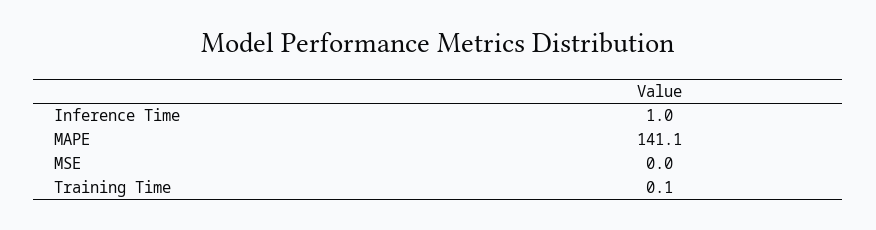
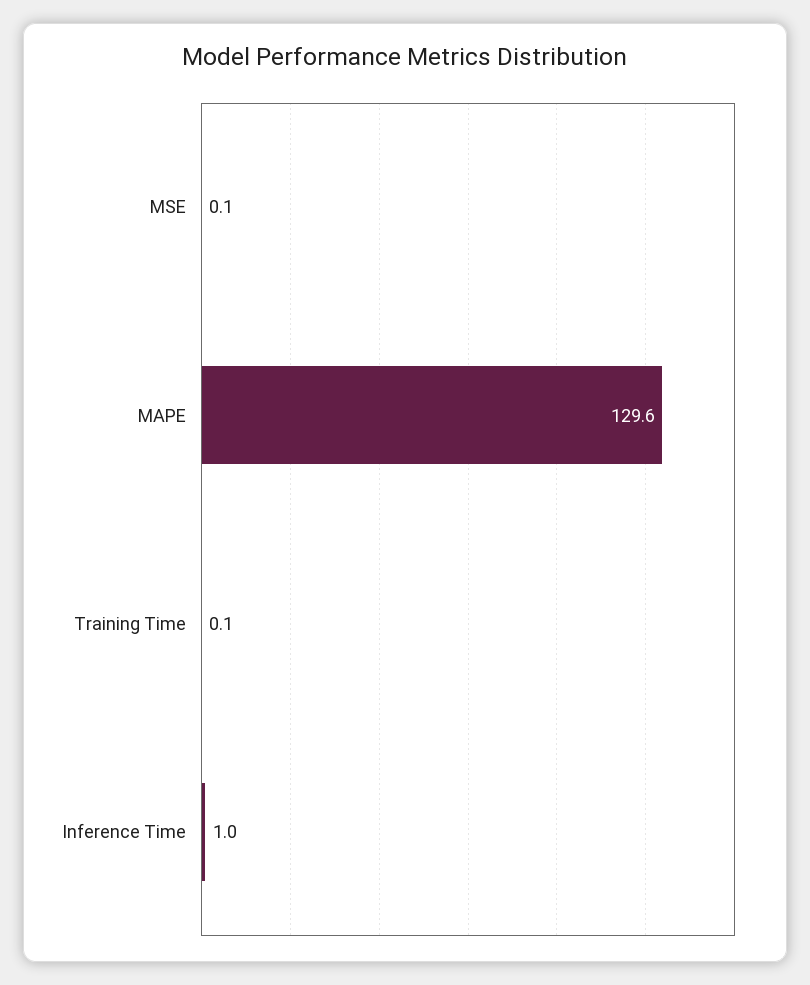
MAPE: 141.1 -> 129.6
MSE: 0 -> 0.1

